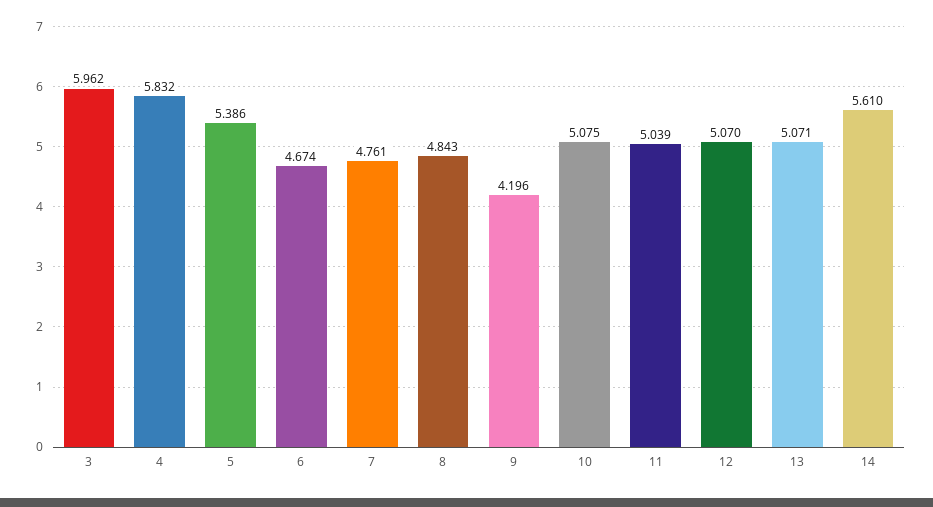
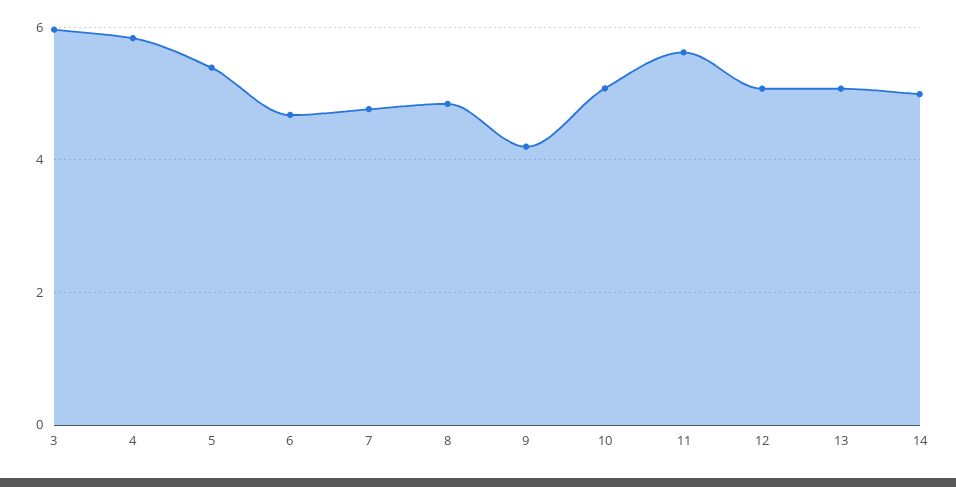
11: 5.039 -> 5.6
14: 5.61 -> 5

